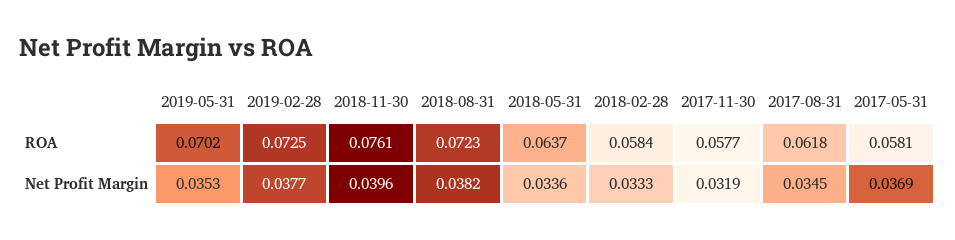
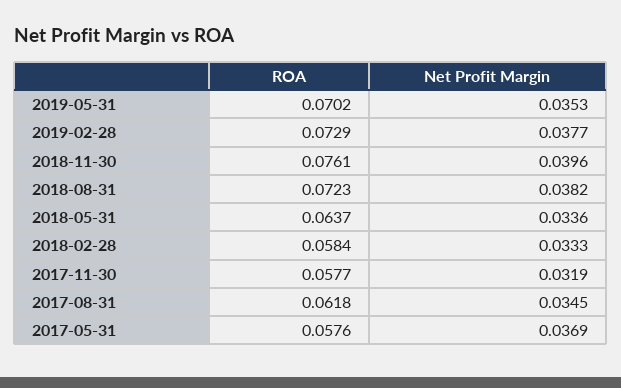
2019-02-28, ROA: 0.0725 -> 0.0729
2017-05-31, ROA: 0.0581 -> 0.0576

